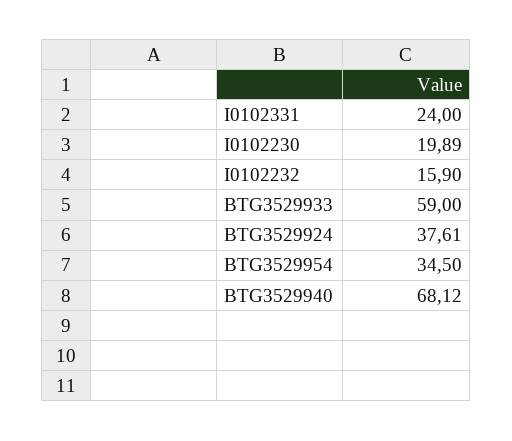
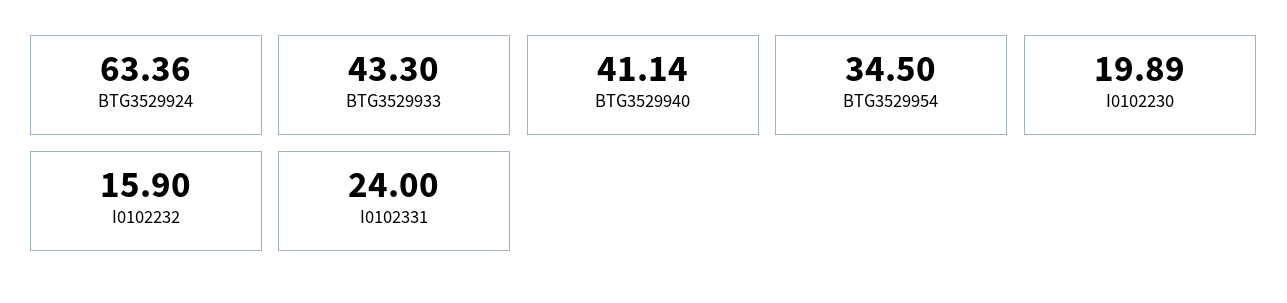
BTG3529933: 59 -> 43.3
BTG3529924: 37.61 -> 63.36
BTG3529940: 68.12 -> 41.14

